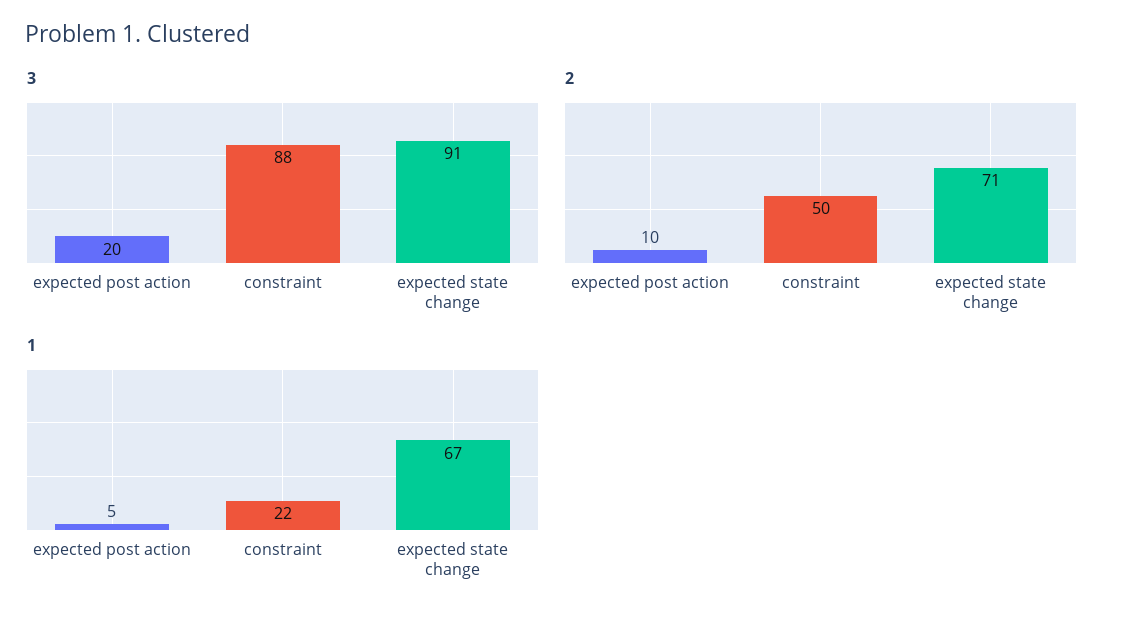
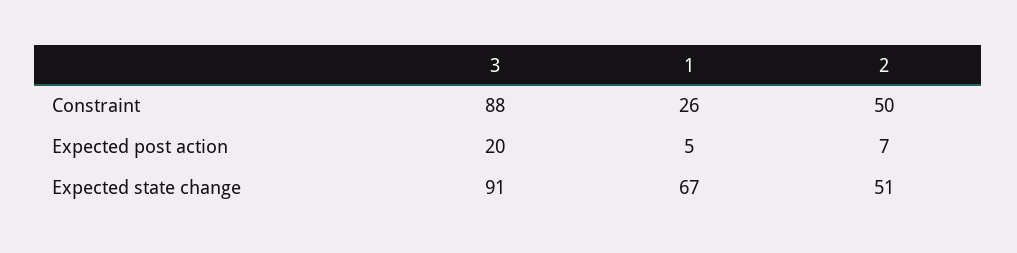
2, expected post action: 10 -> 7
2, expected state change: 71 -> 51
1, constraint: 22 -> 26

